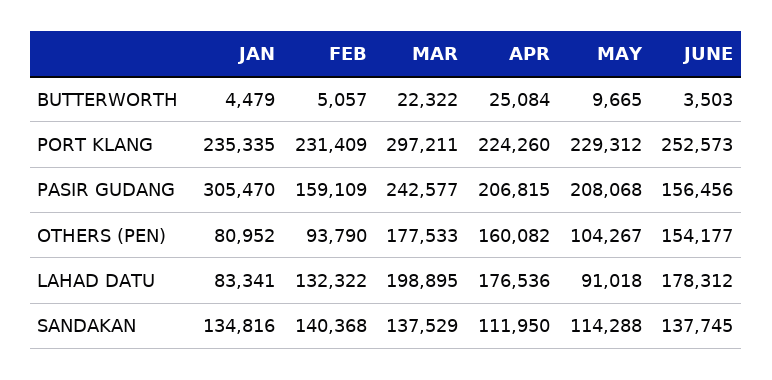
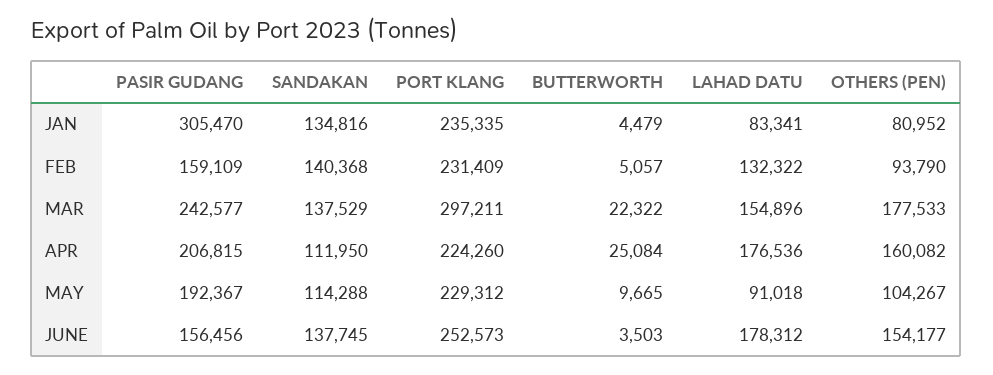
MAY, PASIR GUDANG: 208068 -> 192367
MAR, LAHAD DATU: 198895 -> 154896

